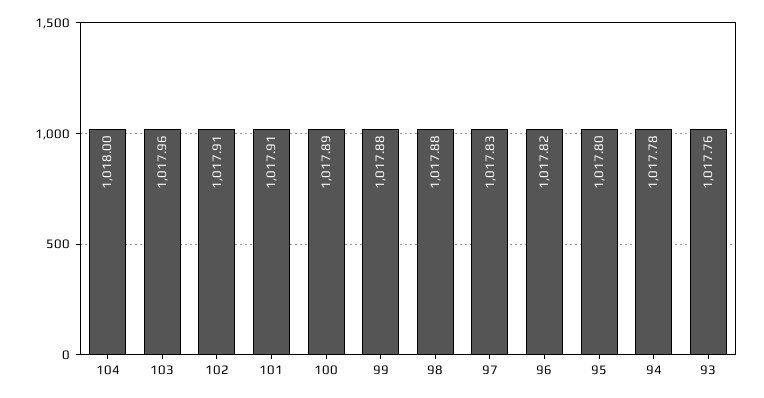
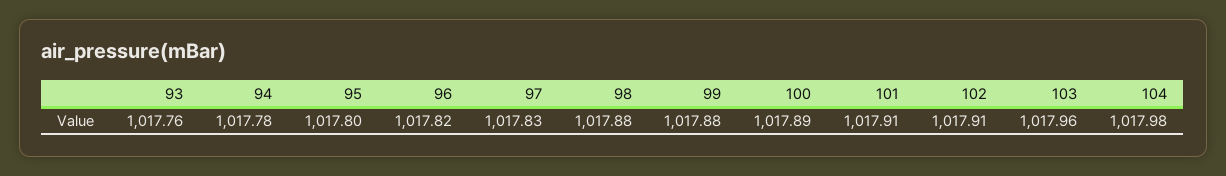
104: 1018 -> 1017.98

